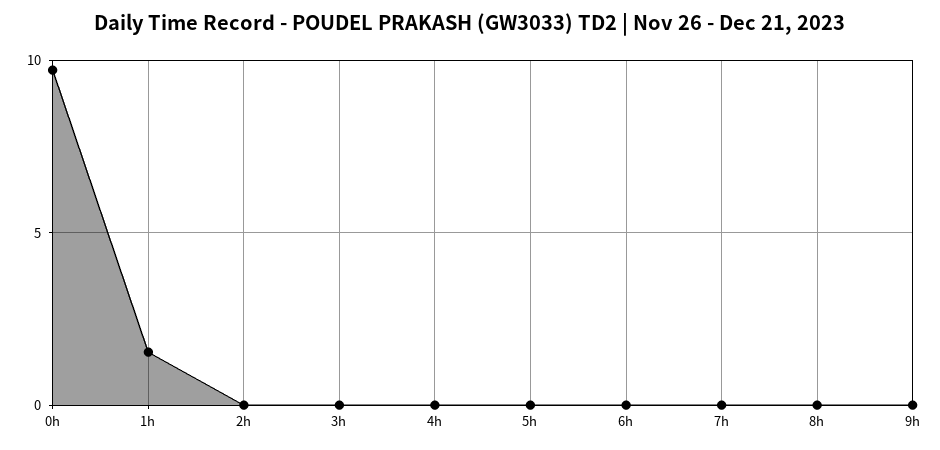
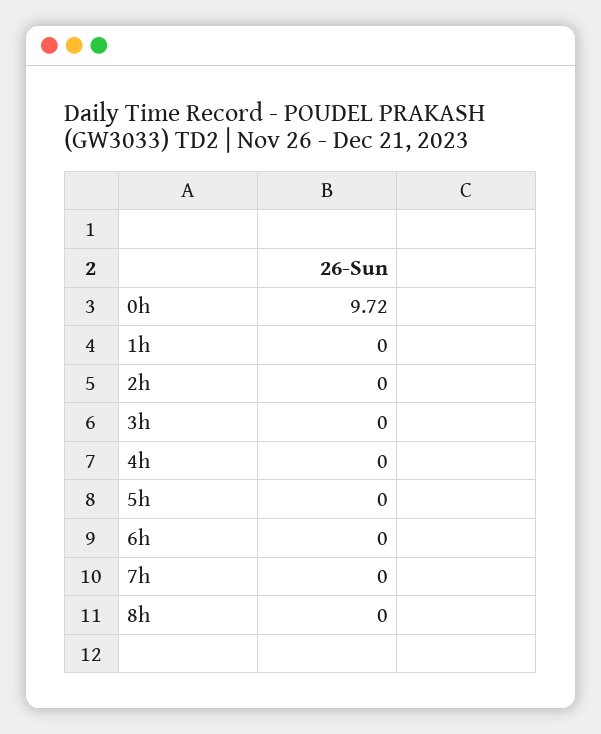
1h: 1.5 -> 0
9h: 0 -> none

